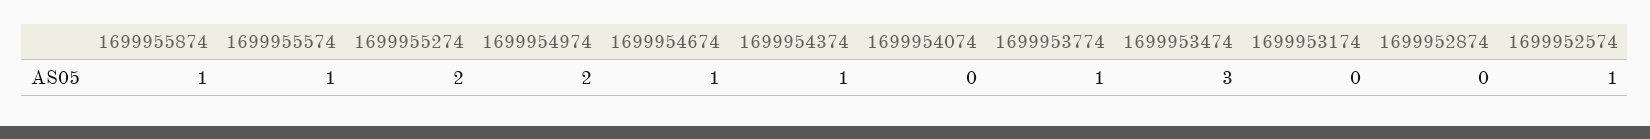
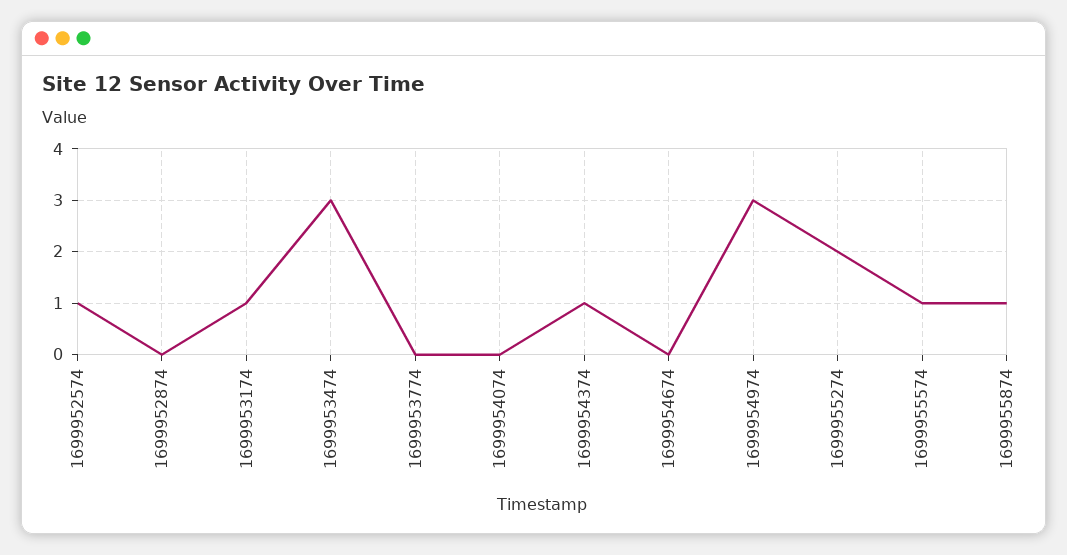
1699954974: 2 -> 3
1699954674: 1 -> 0
1699953774: 1 -> 0
1699953174: 0 -> 1

